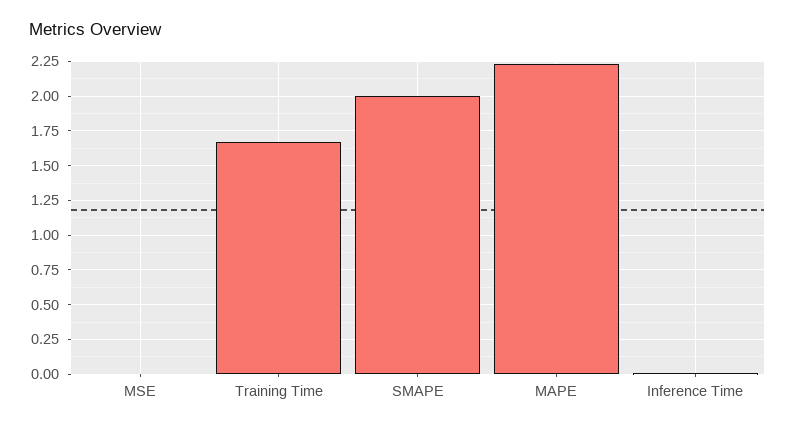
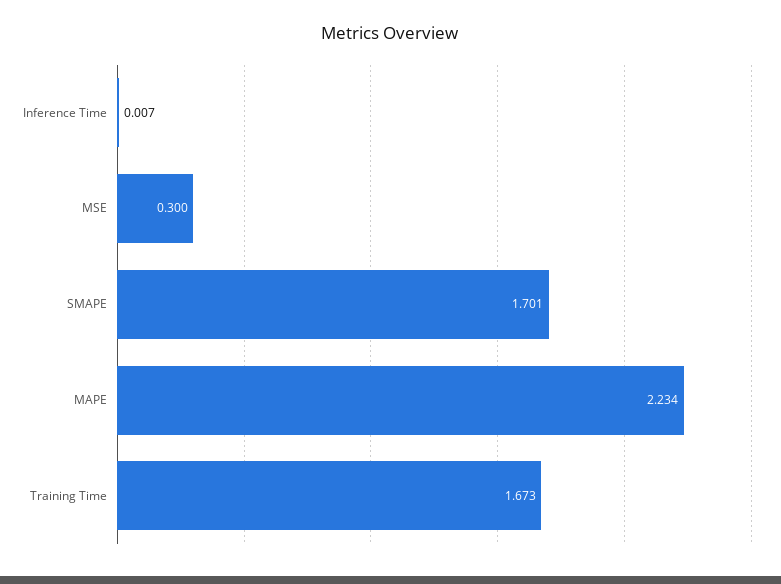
MSE: 0 -> 0.3
SMAPE: 2 -> 1.701

